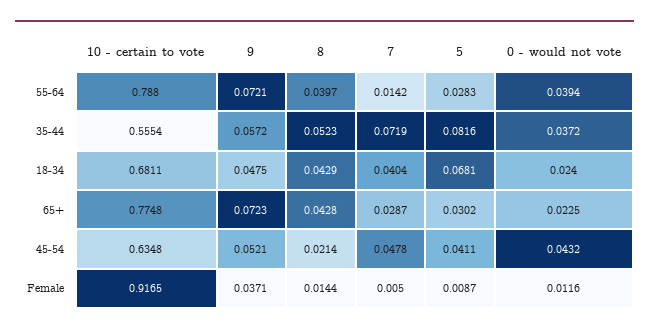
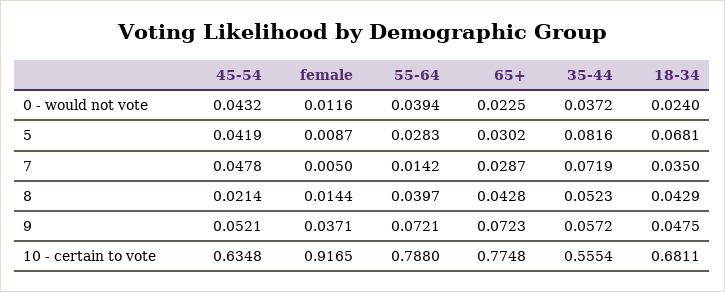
7, 18-34: 0.0404 -> 0.035
5, 45-54: 0.0411 -> 0.0419

